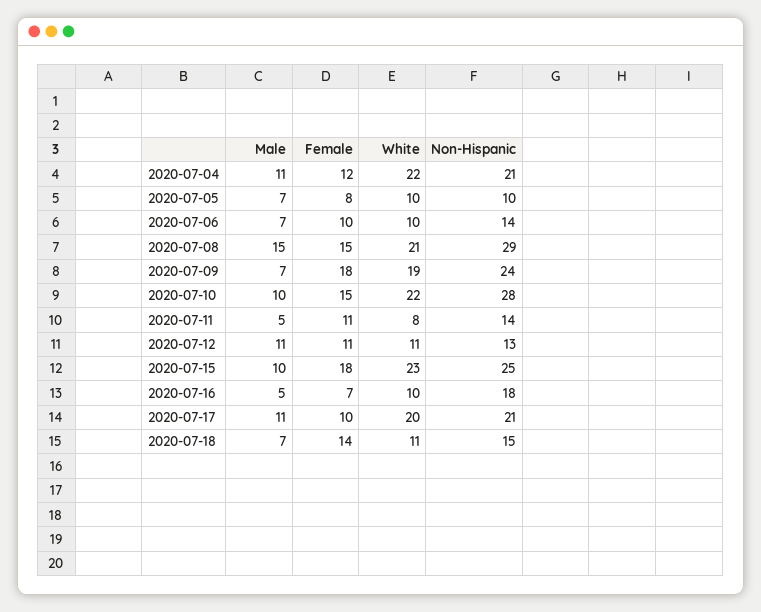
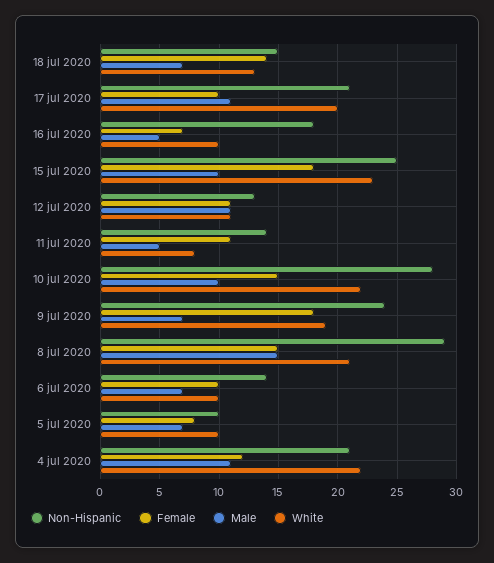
White, 2020-07-18: 11 -> 13

